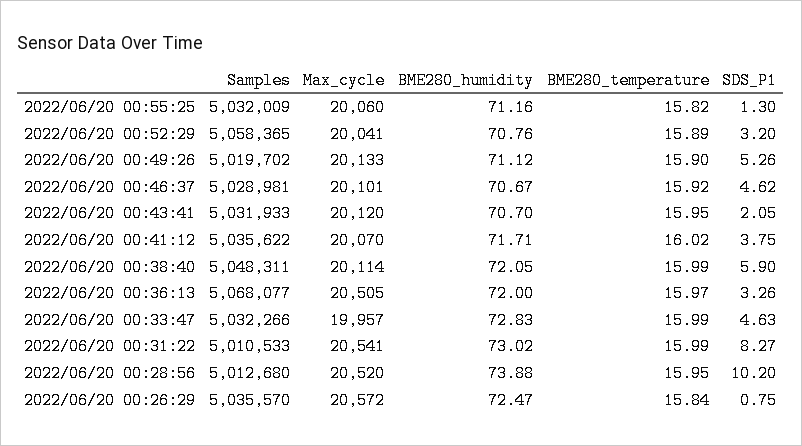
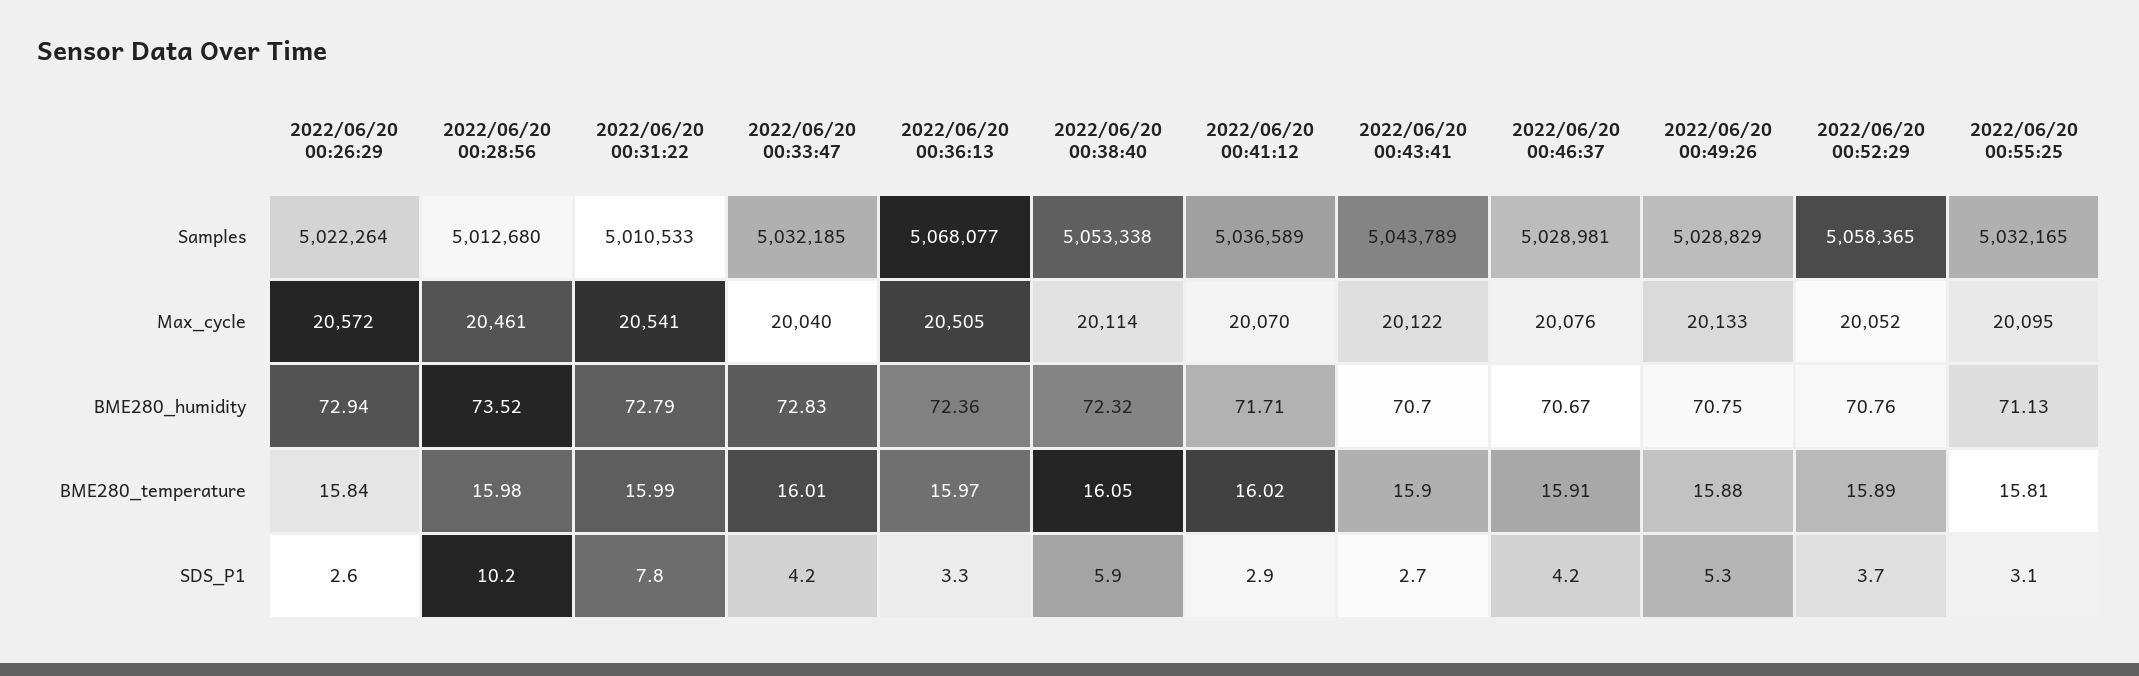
Samples, 2022/06/20 00:55:25: 5032009 -> 5032165
Max_cycle, 2022/06/20 00:55:25: 20060 -> 20095
BME280_humidity, 2022/06/20 00:55:25: 71.16 -> 71.13
BME280_temperature, 2022/06/20 00:55:25: 15.82 -> 15.81
SDS_P1, 2022/06/20 00:55:25: 1.3 -> 3.1
Max_cycle, 2022/06/20 00:52:29: 20041 -> 20052
SDS_P1, 2022/06/20 00:52:29: 3.2 -> 3.7
Samples, 2022/06/20 00:49:26: 5019702 -> 5028829
BME280_humidity, 2022/06/20 00:49:26: 71.12 -> 70.75
BME280_temperature, 2022/06/20 00:49:26: 15.9 -> 15.88
Max_cycle, 2022/06/20 00:46:37: 20101 -> 20076
BME280_temperature, 2022/06/20 00:46:37: 15.92 -> 15.91
SDS_P1, 2022/06/20 00:46:37: 4.62 -> 4.2
Samples, 2022/06/20 00:43:41: 5031933 -> 5043789
Max_cycle, 2022/06/20 00:43:41: 20120 -> 20122
BME280_temperature, 2022/06/20 00:43:41: 15.95 -> 15.9
SDS_P1, 2022/06/20 00:43:41: 2.05 -> 2.7
Samples, 2022/06/20 00:41:12: 5035622 -> 5036589
SDS_P1, 2022/06/20 00:41:12: 3.75 -> 2.9
Samples, 2022/06/20 00:38:40: 5048311 -> 5053338
BME280_humidity, 2022/06/20 00:38:40: 72.05 -> 72.32
BME280_temperature, 2022/06/20 00:38:40: 15.99 -> 16.05
BME280_humidity, 2022/06/20 00:36:13: 72 -> 72.36
Samples, 2022/06/20 00:33:47: 5032266 -> 5032185
Max_cycle, 2022/06/20 00:33:47: 19957 -> 20040
BME280_temperature, 2022/06/20 00:33:47: 15.99 -> 16.01
SDS_P1, 2022/06/20 00:33:47: 4.63 -> 4.2
BME280_humidity, 2022/06/20 00:31:22: 73.02 -> 72.79
SDS_P1, 2022/06/20 00:31:22: 8.27 -> 7.8
Max_cycle, 2022/06/20 00:28:56: 20520 -> 20461
BME280_humidity, 2022/06/20 00:28:56: 73.88 -> 73.52
BME280_temperature, 2022/06/20 00:28:56: 15.95 -> 15.98
Samples, 2022/06/20 00:26:29: 5035570 -> 5022264
BME280_humidity, 2022/06/20 00:26:29: 72.47 -> 72.94
SDS_P1, 2022/06/20 00:26:29: 0.75 -> 2.6

